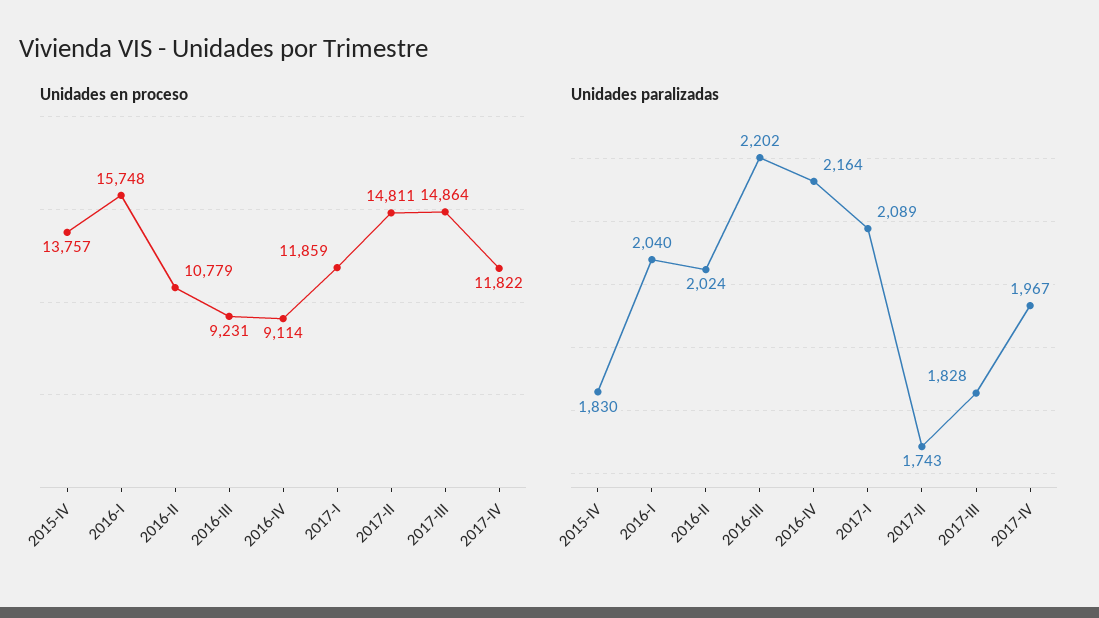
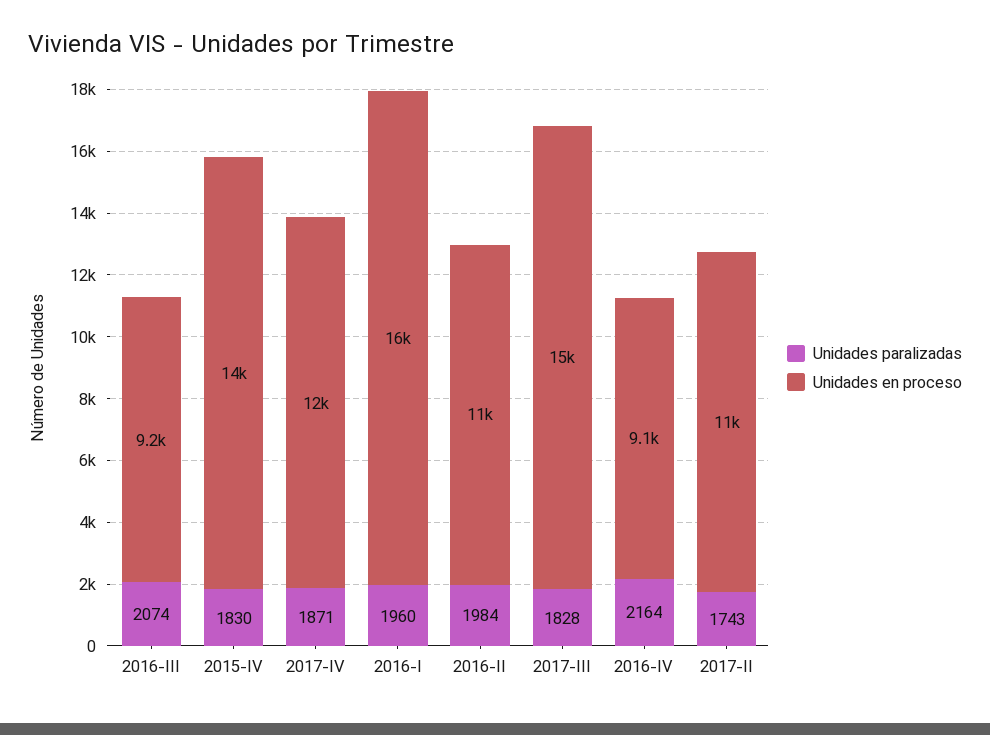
Unidades en proceso, 2017-I: 11859 -> none
Unidades en proceso, 2017-II: 14811 -> 11000
Unidades paralizadas, 2016-I: 2040 -> 1960
Unidades paralizadas, 2016-II: 2024 -> 1984
Unidades paralizadas, 2016-III: 2202 -> 2074
Unidades paralizadas, 2017-I: 2089 -> none
Unidades paralizadas, 2017-IV: 1967 -> 1871

